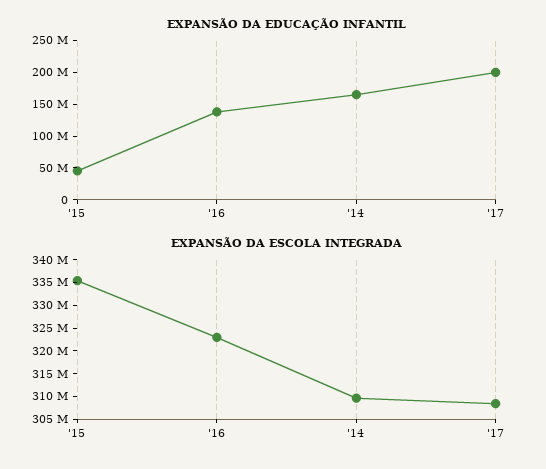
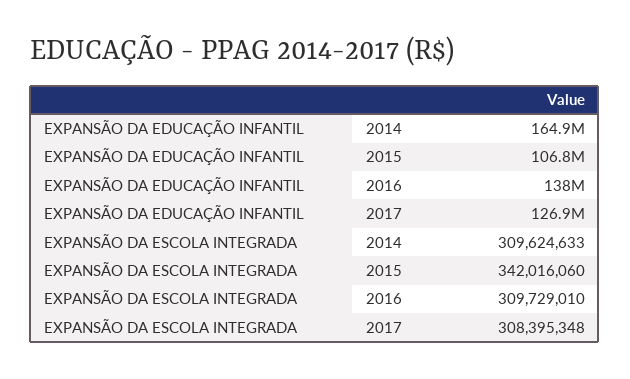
EXPANSÃO DA EDUCAÇÃO INFANTIL, '15: 50000000 -> 106800000
EXPANSÃO DA EDUCAÇÃO INFANTIL, '17: 200000000 -> 126900000
EXPANSÃO DA ESCOLA INTEGRADA, '15: 335000000 -> 342016060
EXPANSÃO DA ESCOLA INTEGRADA, '16: 322500000 -> 309729010

